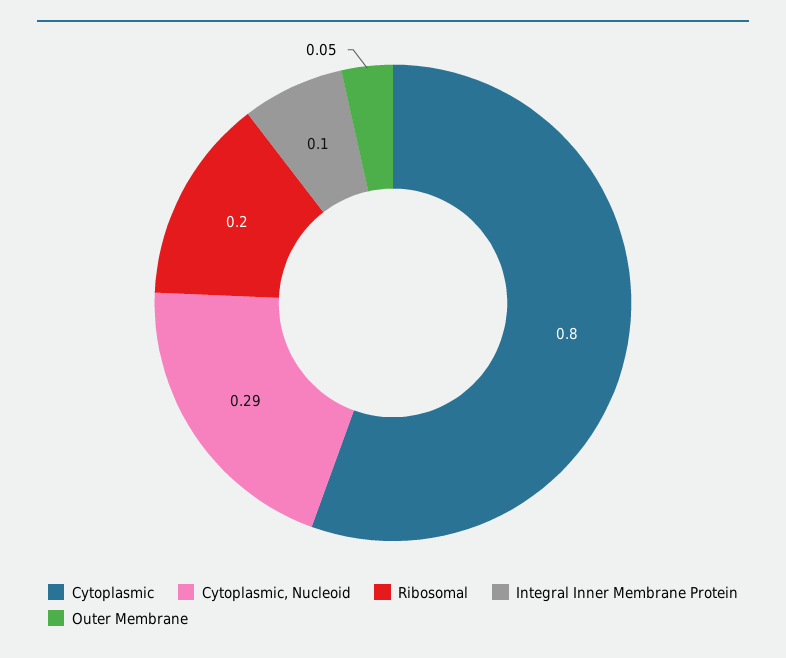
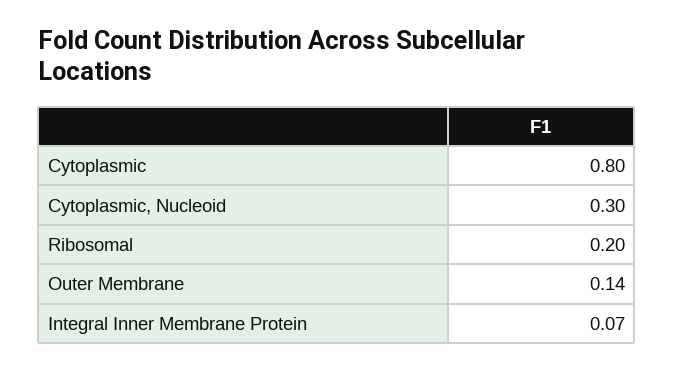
Cytoplasmic, Nucleoid: 0.29 -> 0.3
Integral Inner Membrane Protein: 0.1 -> 0.07
Outer Membrane: 0.05 -> 0.14

